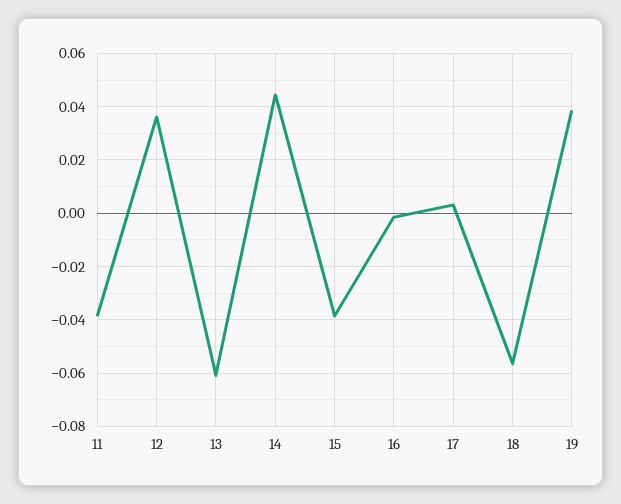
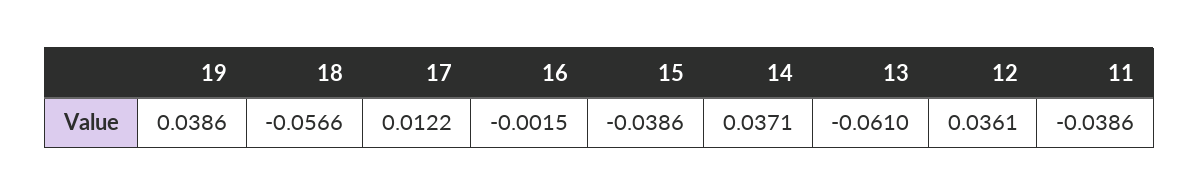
14: 0.045 -> 0.0371
17: 0.0025 -> 0.0122

